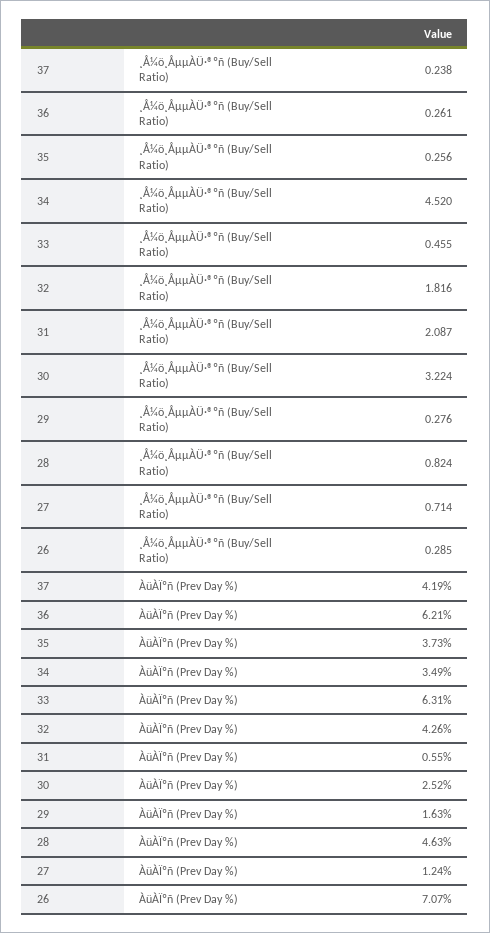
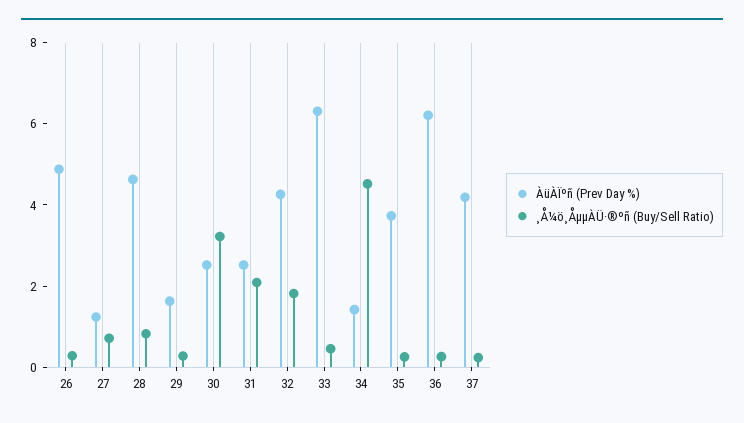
ÀüÀÏºñ (Prev Day %), 34: 3.49 -> 1.5
ÀüÀÏºñ (Prev Day %), 31: 0.55 -> 2.5
ÀüÀÏºñ (Prev Day %), 26: 7.07 -> 5

